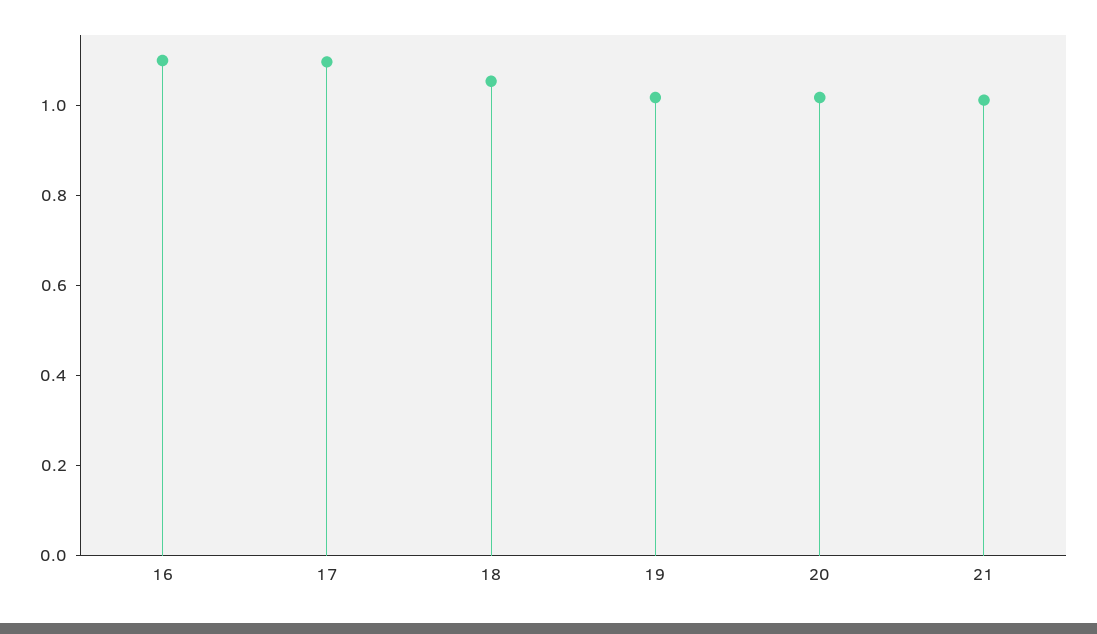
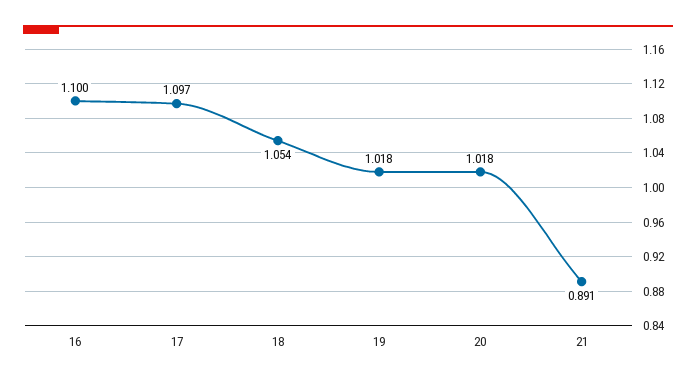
21: 1 -> 0.891

